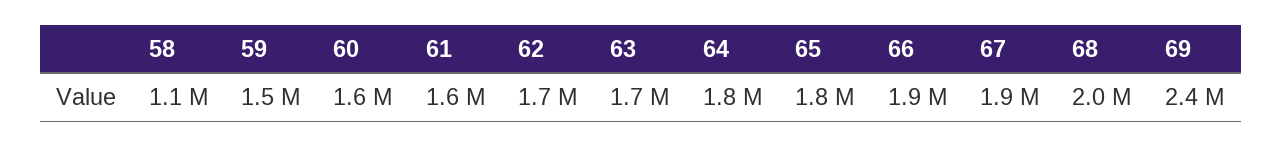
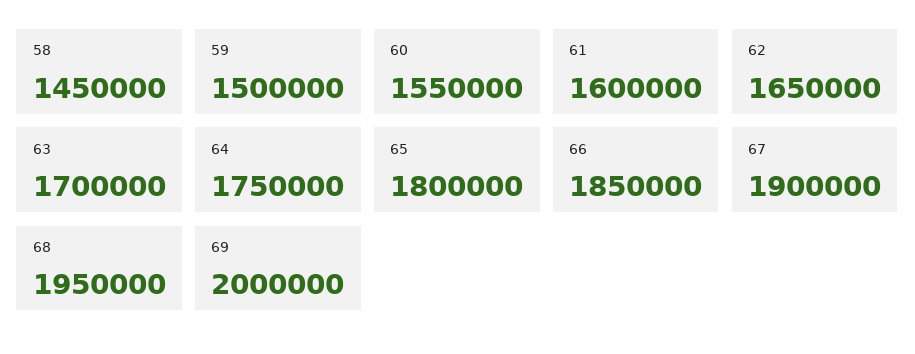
58: 1100000 -> 1450000
69: 2400000 -> 2000000

